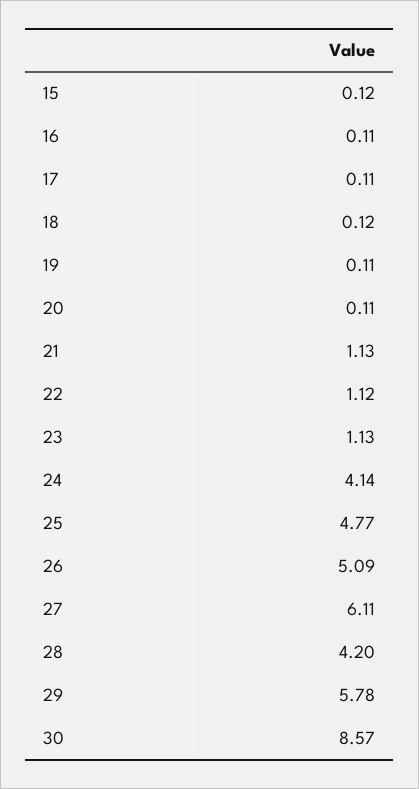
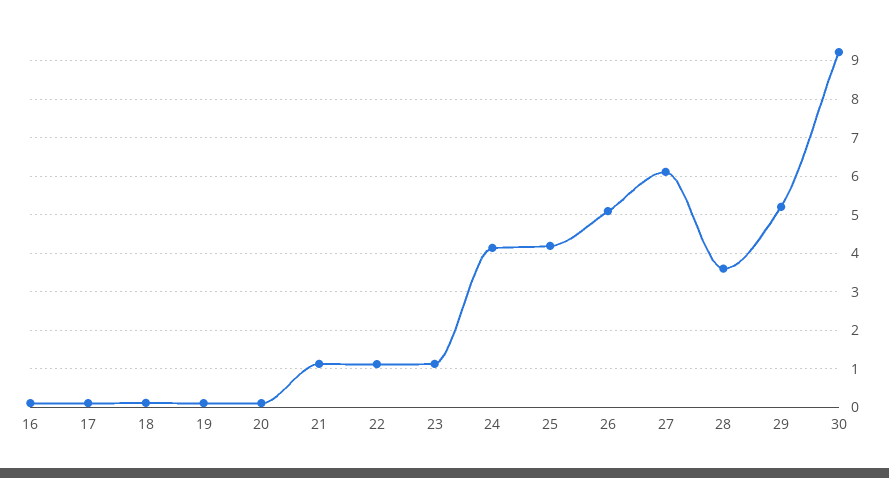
15: 0.12 -> none
25: 4.77 -> 4.2
28: 4.2 -> 3.6
29: 5.78 -> 5.2
30: 8.57 -> 9.2

